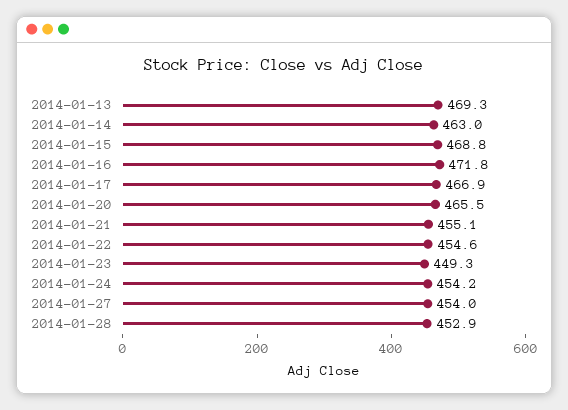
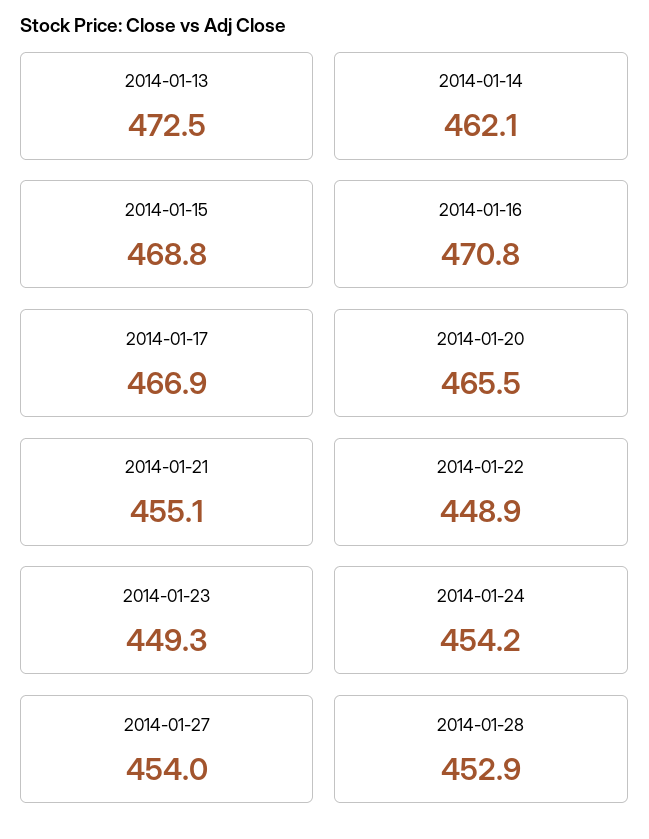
2014-01-13: 469.3 -> 472.5
2014-01-14: 463 -> 462.1
2014-01-16: 471.8 -> 470.8
2014-01-22: 454.6 -> 448.9

